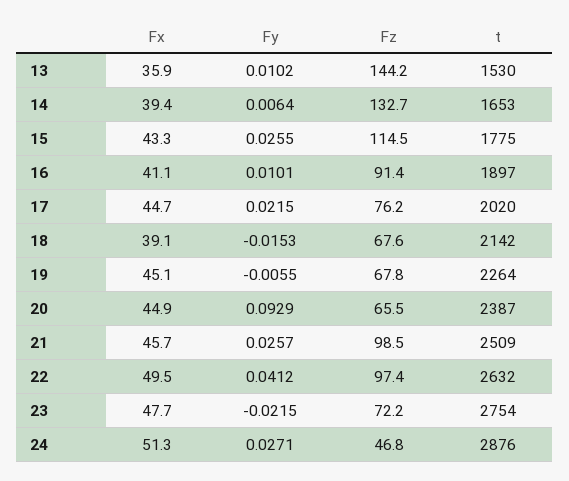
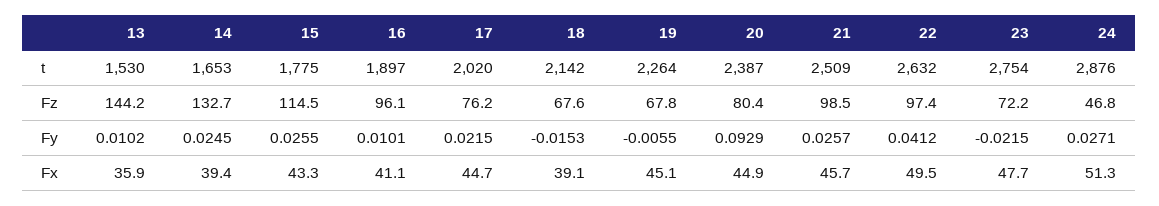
Fy, 14: 0.0064 -> 0.0245
Fz, 16: 91.4 -> 96.1
Fz, 20: 65.5 -> 80.4

